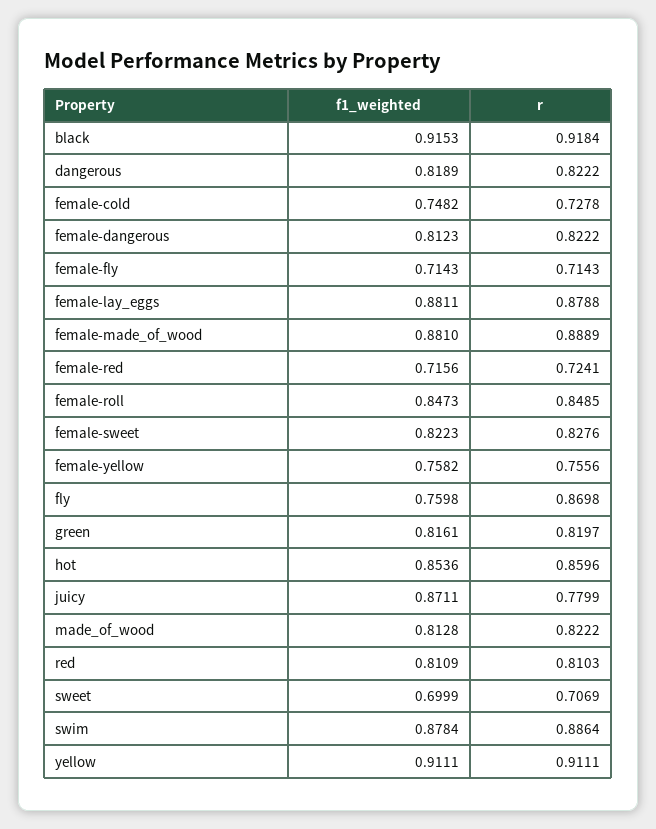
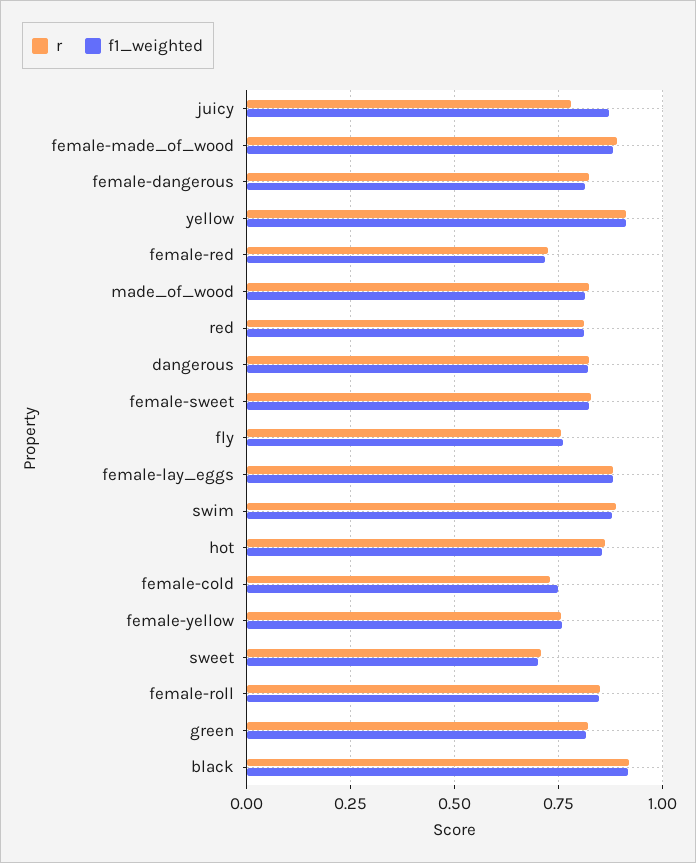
f1_weighted, female-fly: 0.7143 -> none
r, female-fly: 0.7143 -> none
r, fly: 0.8698 -> 0.75

